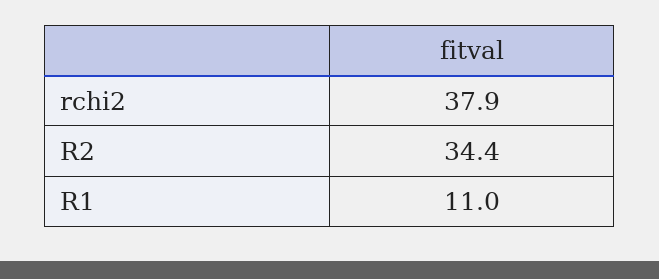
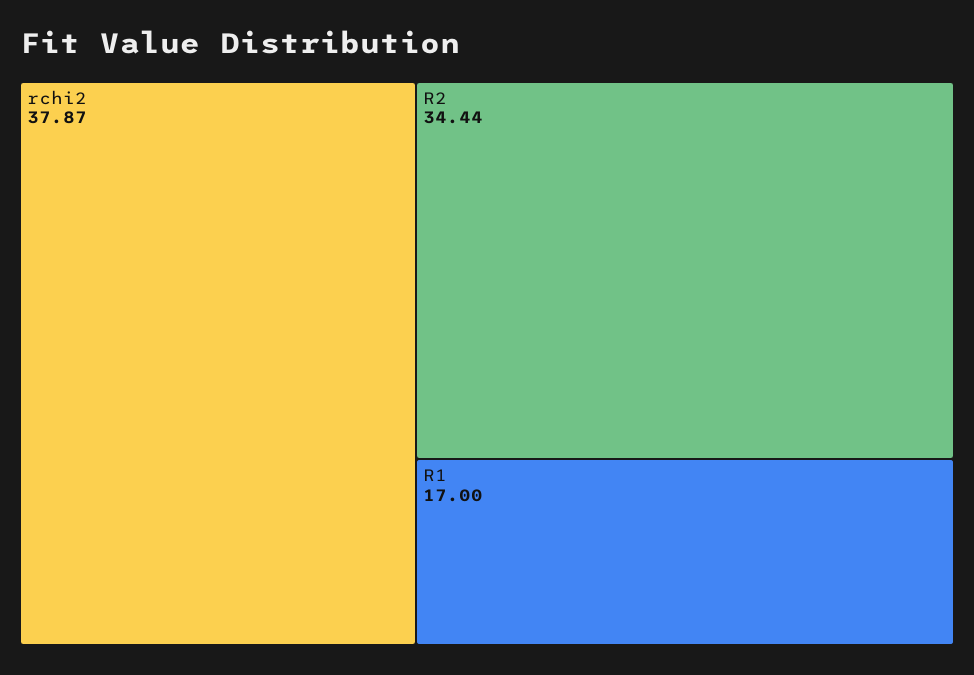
R1: 11 -> 17

